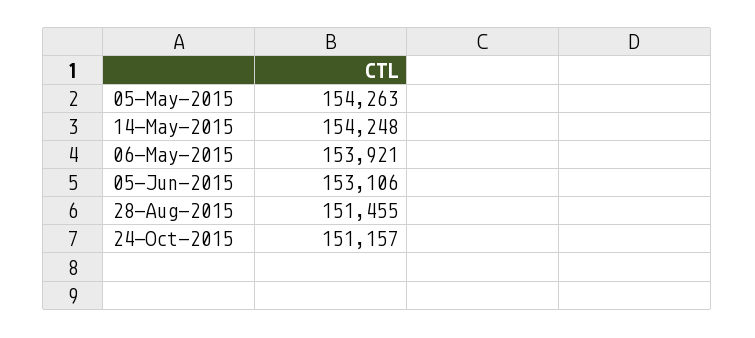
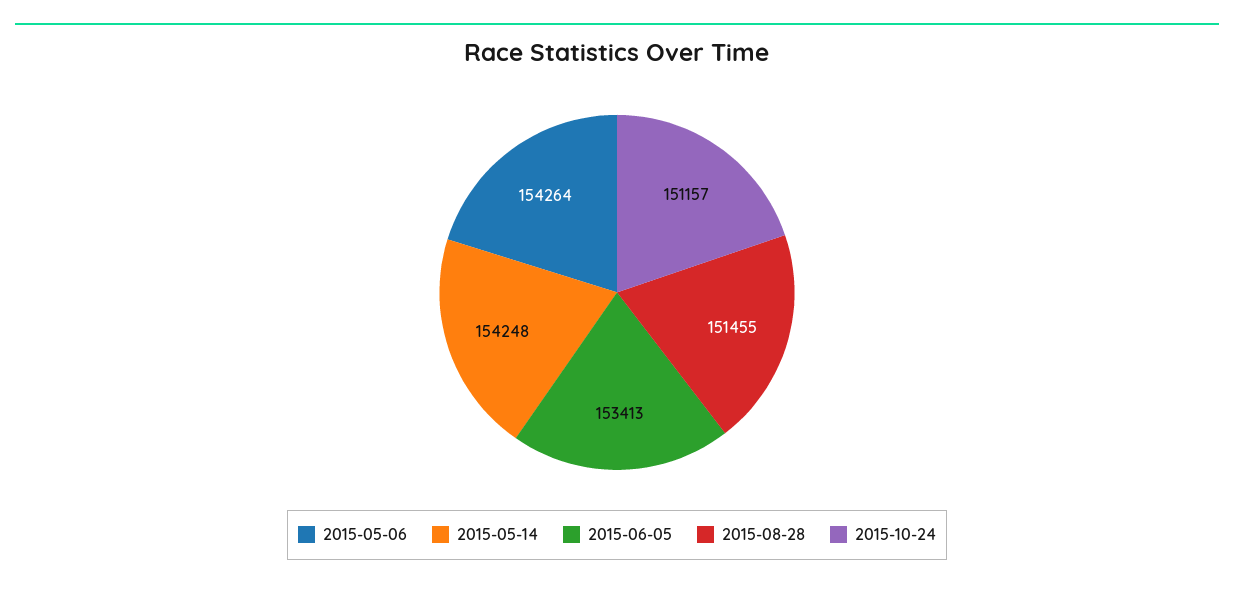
05-May-2015: 154263 -> none
06-May-2015: 153921 -> 154264
05-Jun-2015: 153106 -> 153413

